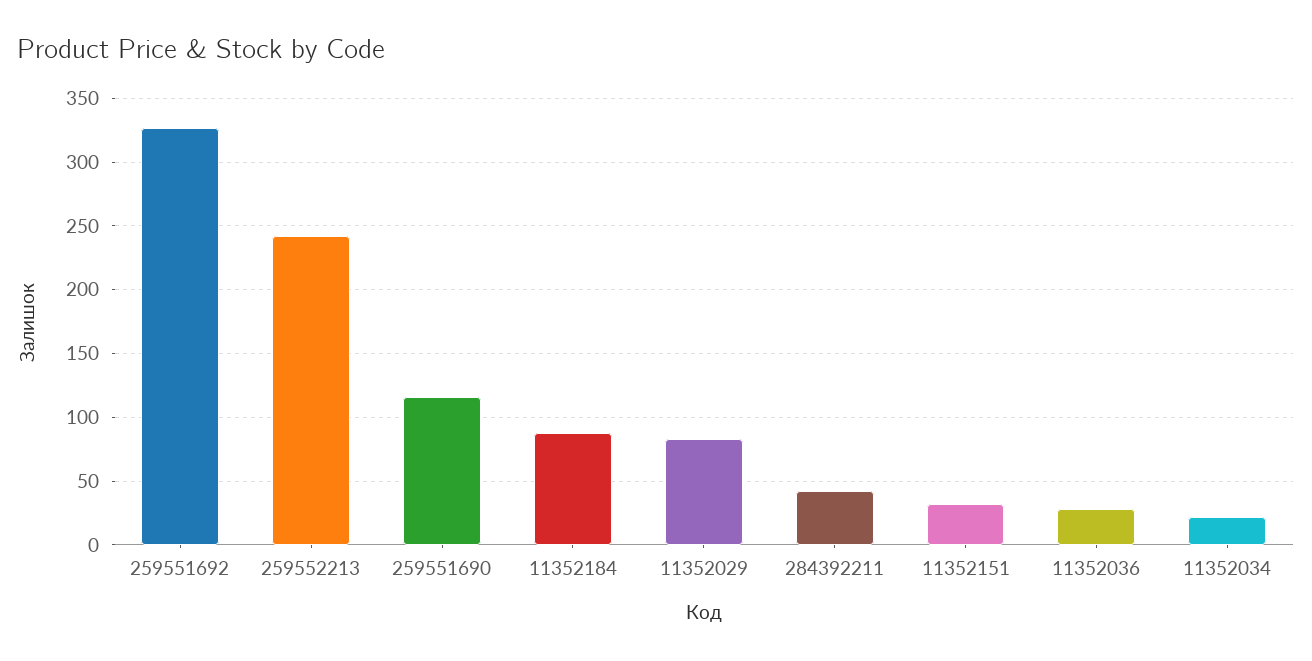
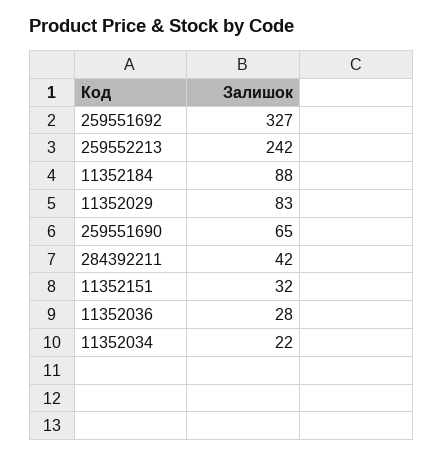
259551690: 115 -> 65

